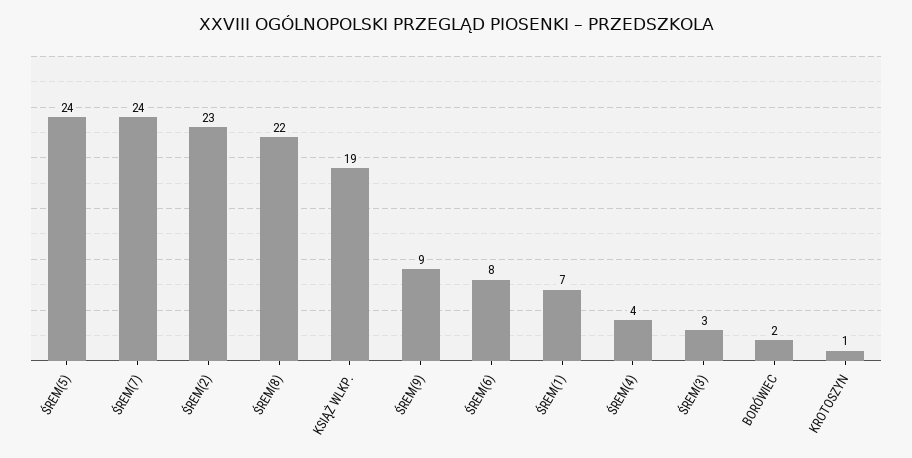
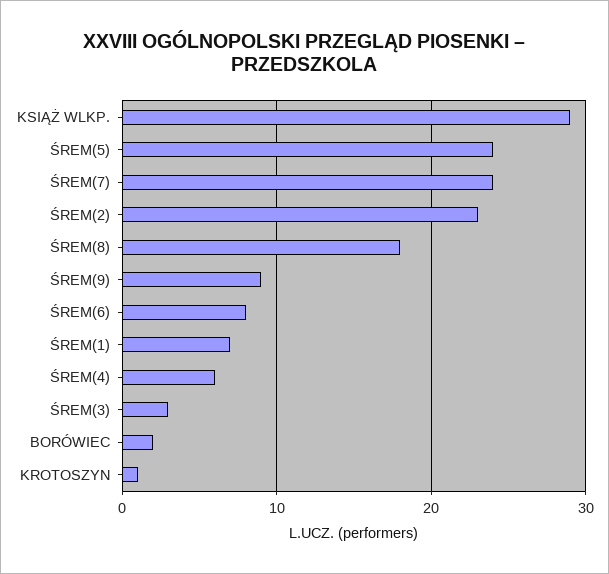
ŚREM(8): 22 -> 18
KSIĄŻ WLKP.: 19 -> 29
ŚREM(4): 4 -> 6

